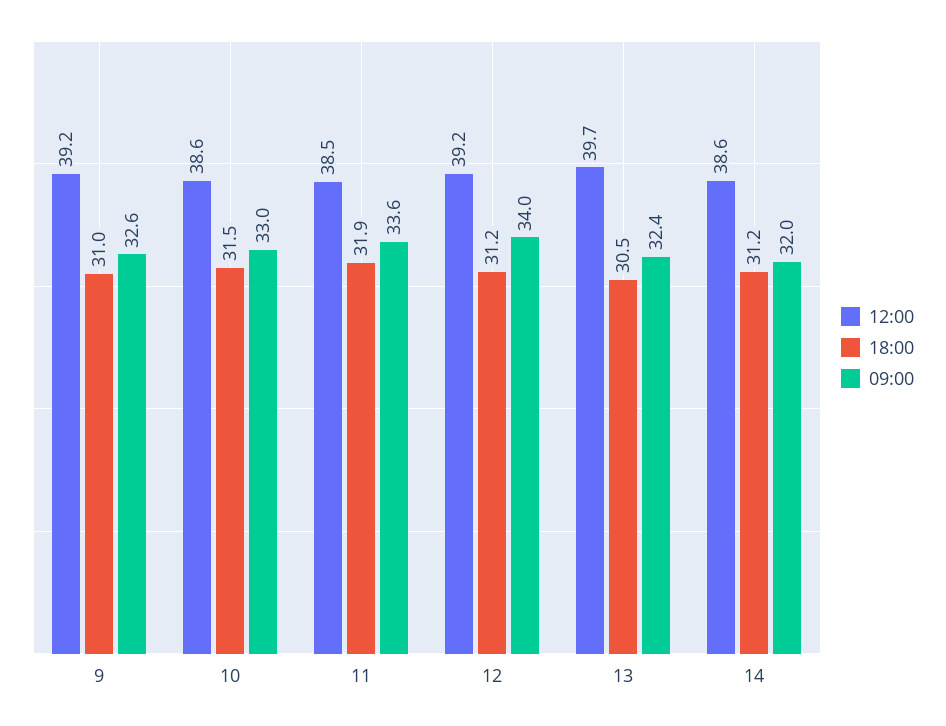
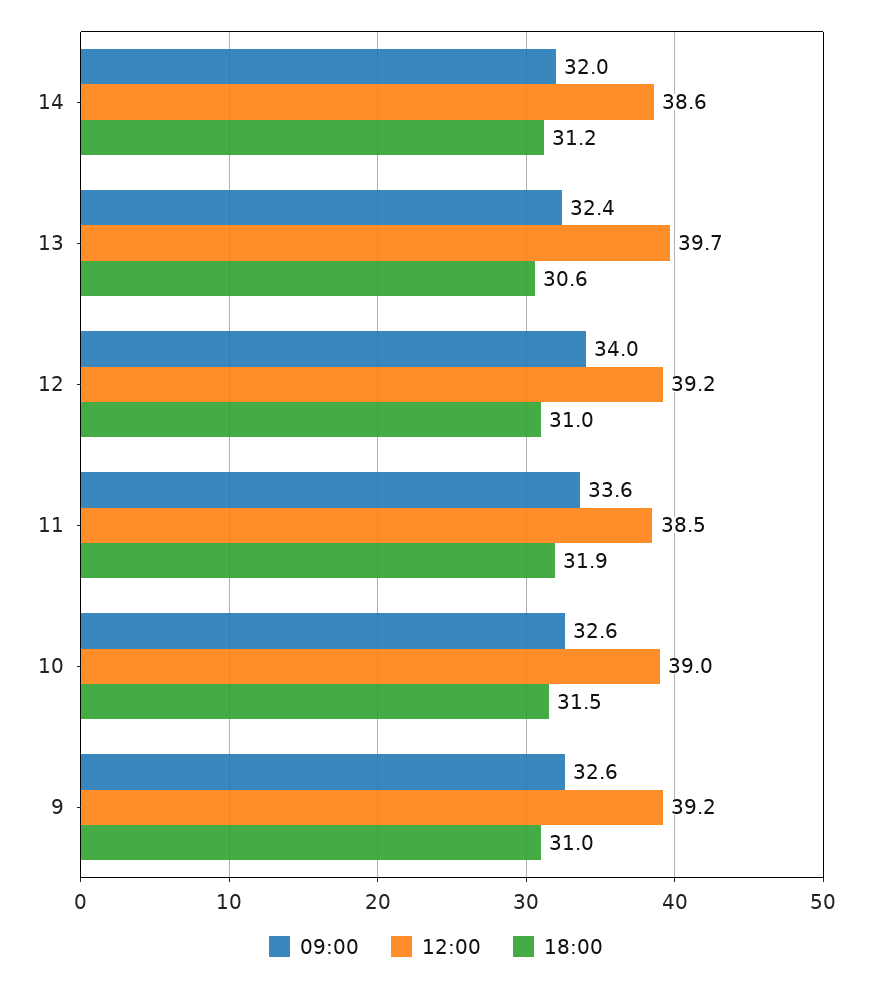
12:00, 10: 38.6 -> 39
09:00, 10: 33 -> 32.6
18:00, 12: 31.2 -> 31
18:00, 13: 30.5 -> 30.6

